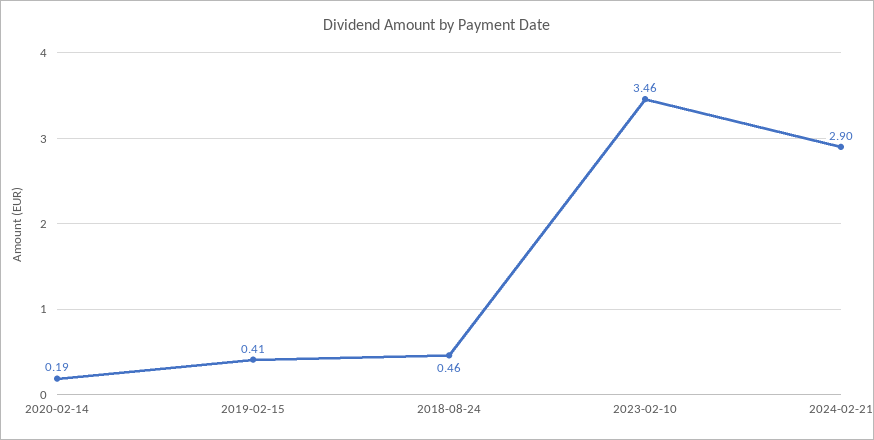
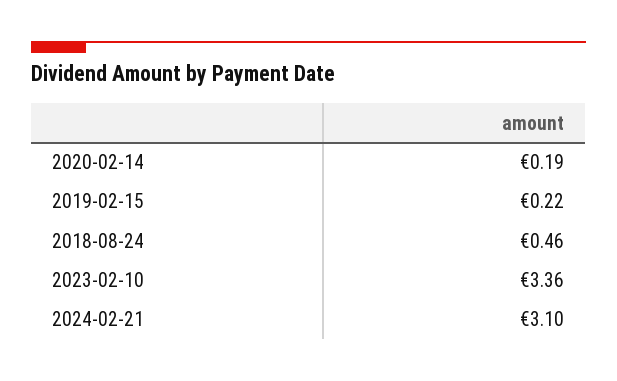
2019-02-15: 0.41 -> 0.22
2023-02-10: 3.46 -> 3.36
2024-02-21: 2.9 -> 3.1

